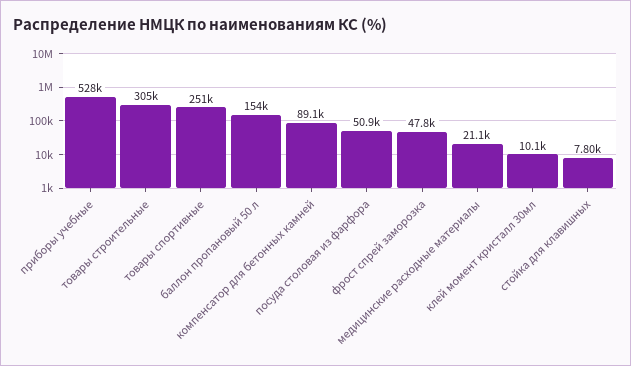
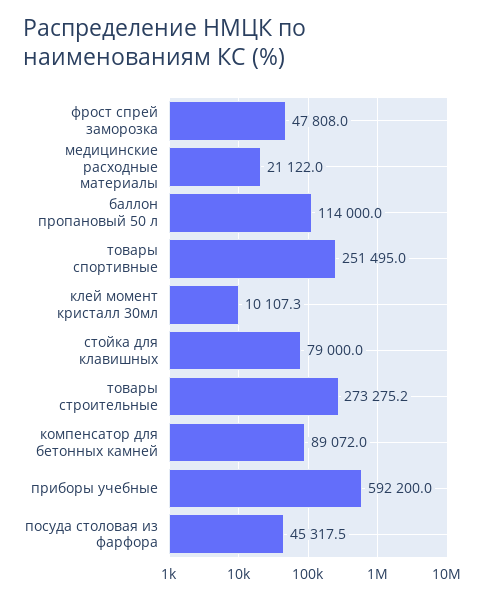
приборы учебные: 528000 -> 592200
товары строительные: 305000 -> 273275.2
баллон пропановый 50 л: 154000 -> 114000
посуда столовая из фарфора: 50900 -> 45317.5
стойка для клавишных: 7800 -> 79000

